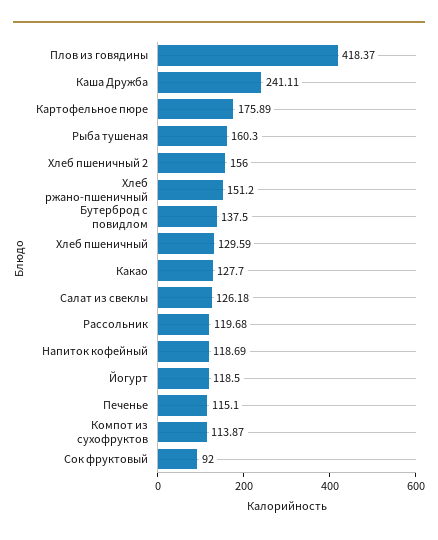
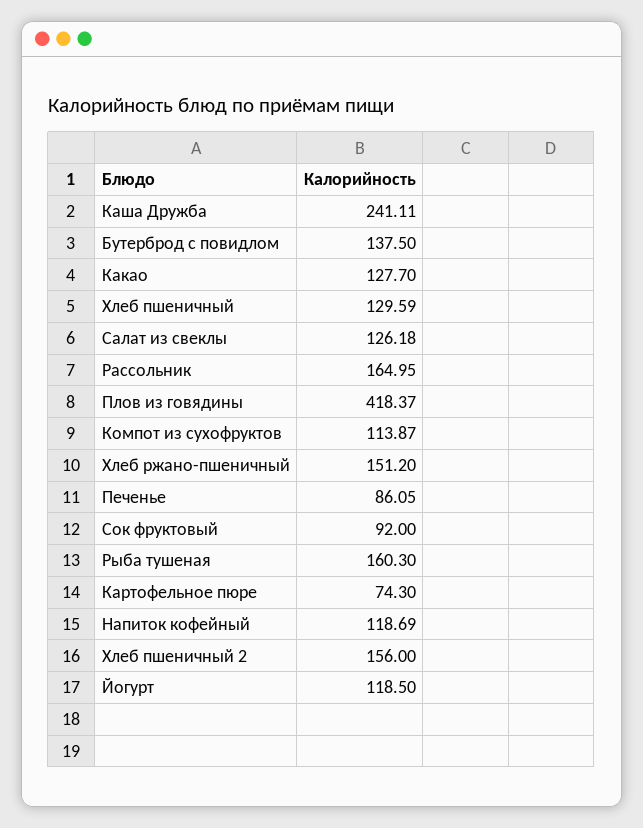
Картофельное пюре: 175.89 -> 74.3
Рассольник: 119.68 -> 164.95
Печенье: 115.1 -> 86.05

